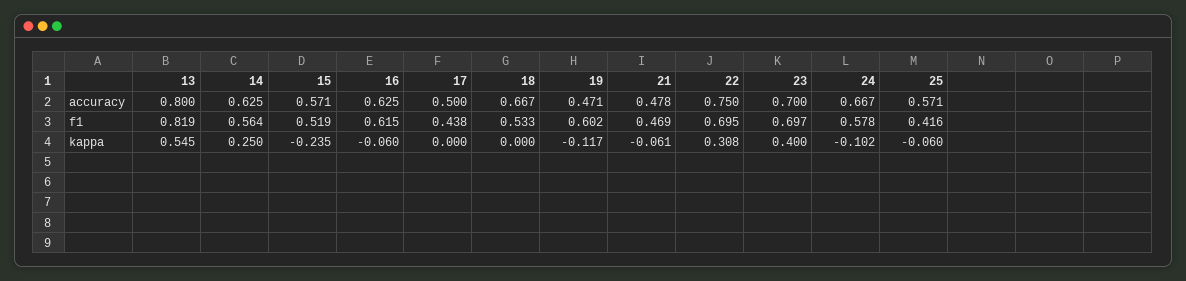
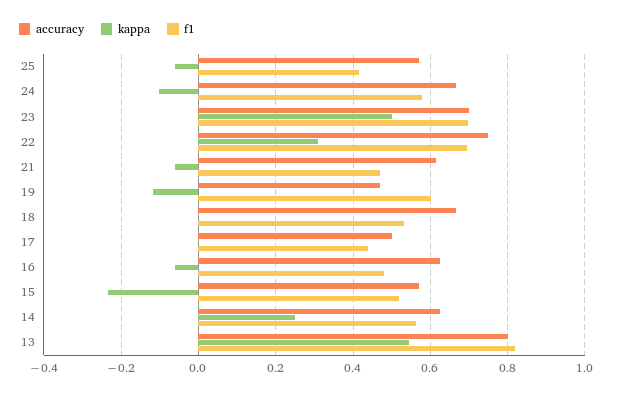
accuracy, 21: 0.478 -> 0.62
f1, 16: 0.615 -> 0.48
kappa, 23: 0.4 -> 0.5

